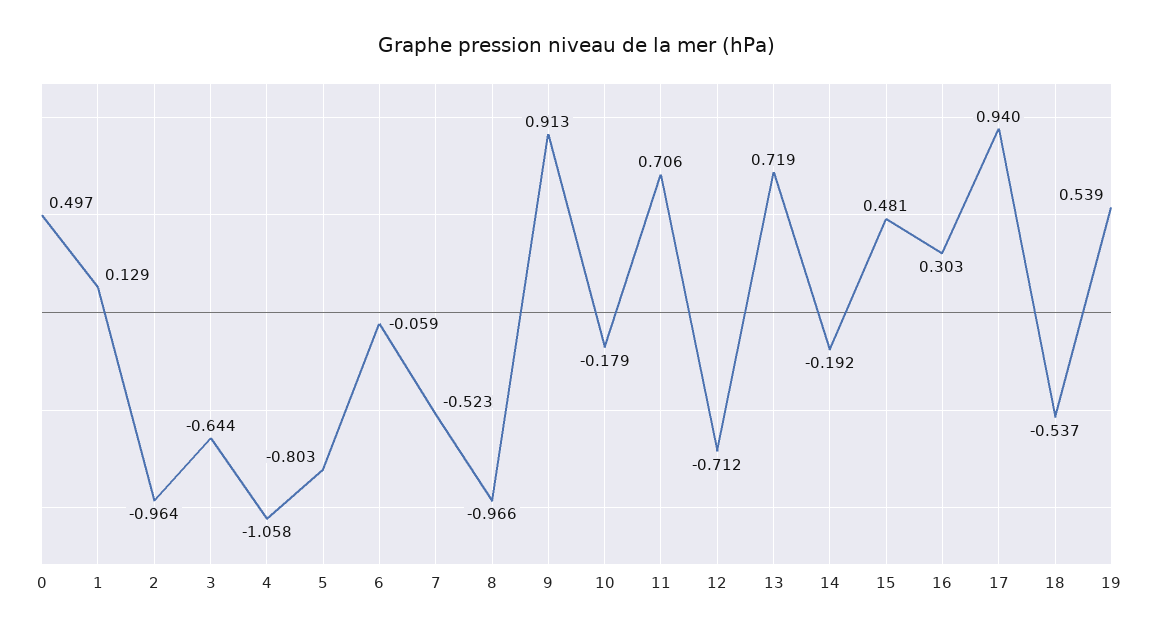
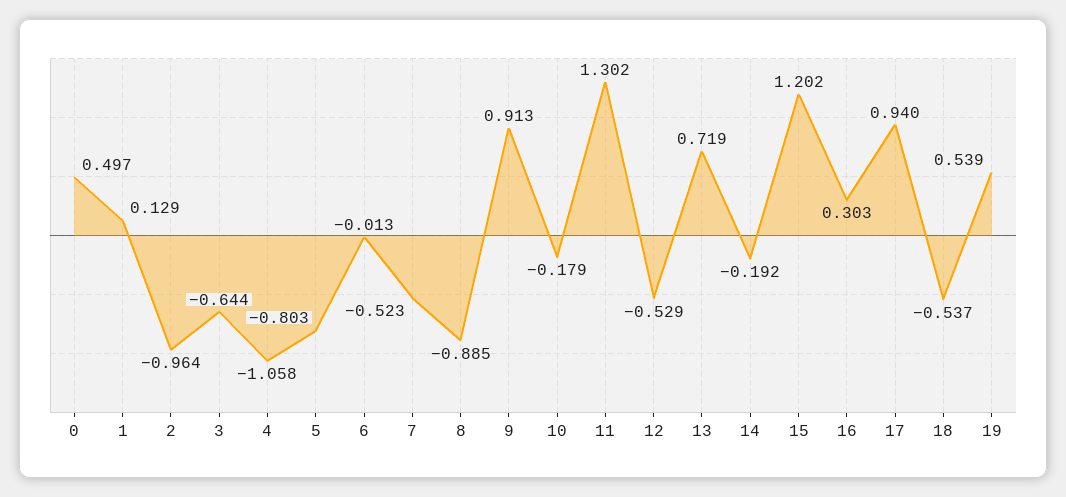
6: -0.059 -> -0.013
8: -0.966 -> -0.885
11: 0.706 -> 1.302
12: -0.712 -> -0.529
15: 0.481 -> 1.202

